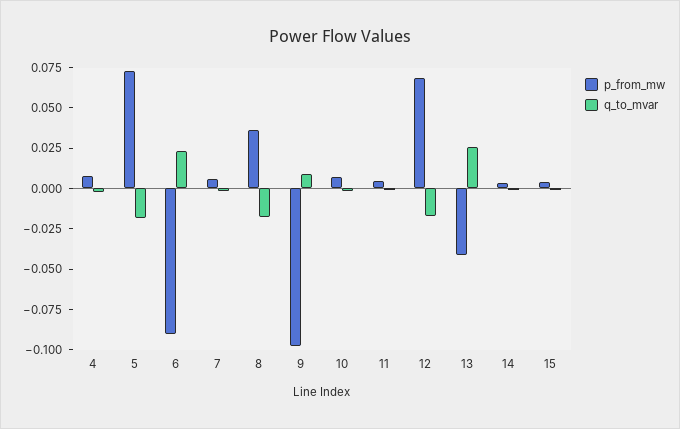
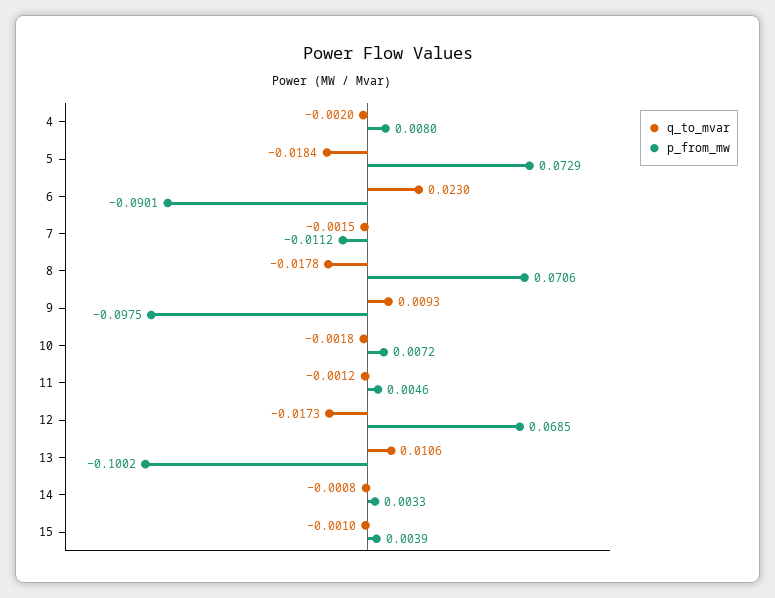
p_from_mw, 7: 0.005 -> -0.0112
p_from_mw, 8: 0.035 -> 0.0706
p_from_mw, 13: -0.04 -> -0.1002
q_to_mvar, 13: 0.025 -> 0.0106

